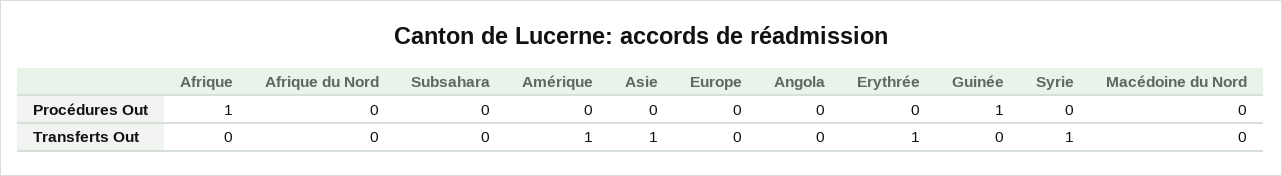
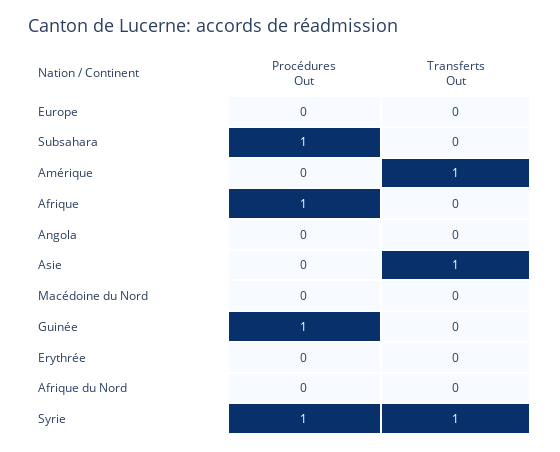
Subsahara, Procédures Out: 0 -> 1
Syrie, Procédures Out: 0 -> 1
Erythrée, Transferts Out: 1 -> 0

